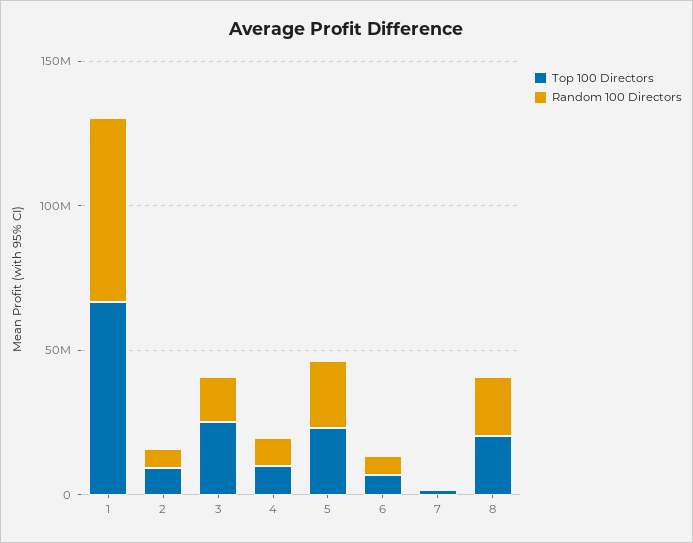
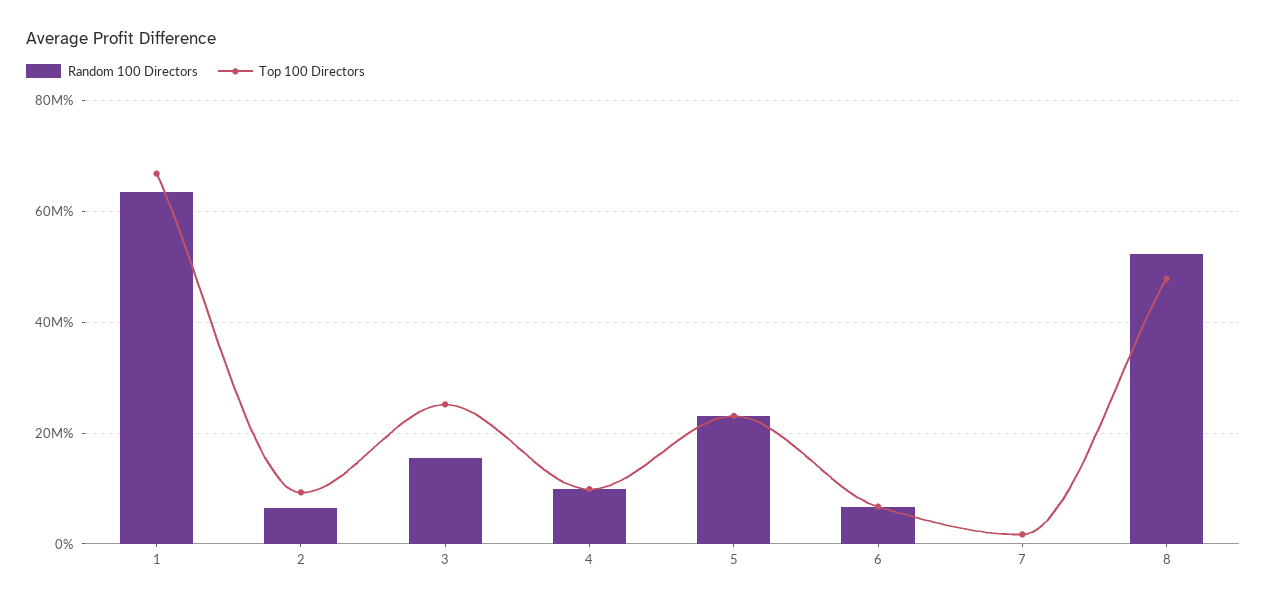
Top 100 Directors, 8: 20000000 -> 48000000
Random 100 Directors, 8: 20000000 -> 52000000

